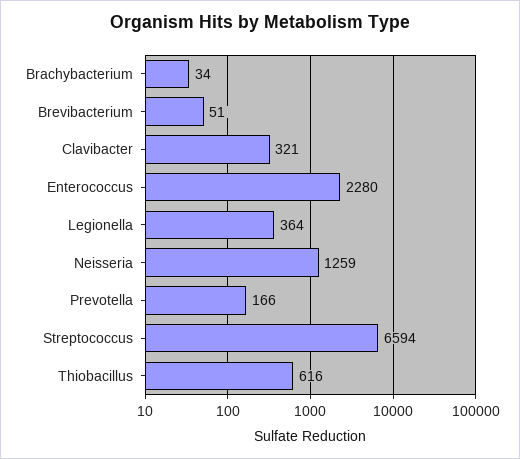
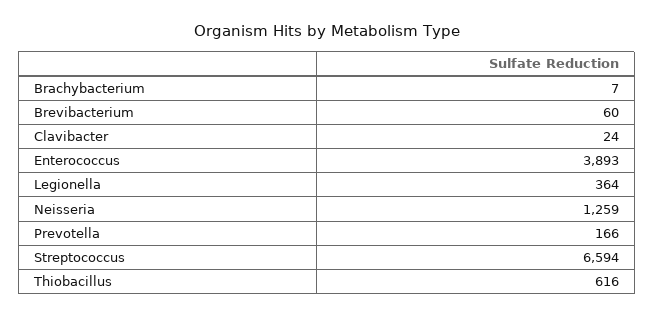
Brachybacterium: 34 -> 7
Brevibacterium: 51 -> 60
Clavibacter: 321 -> 24
Enterococcus: 2280 -> 3893

